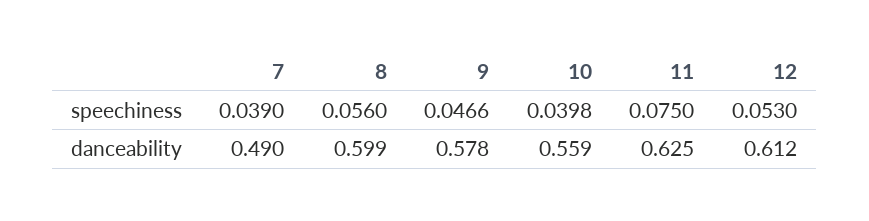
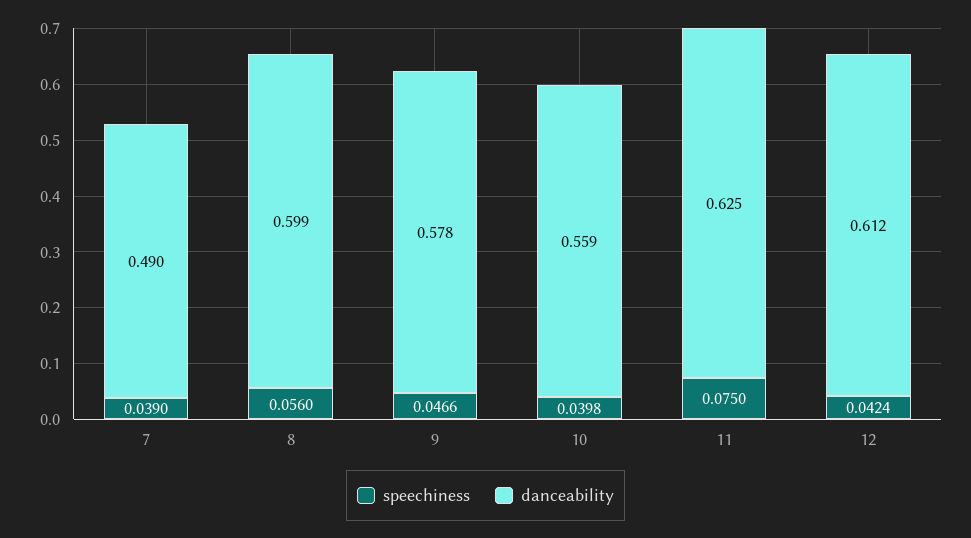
speechiness, 12: 0.053 -> 0.0424

